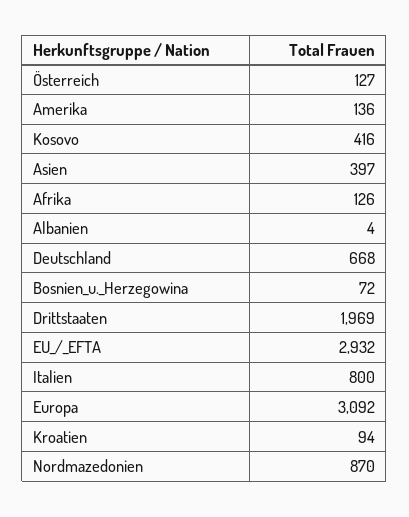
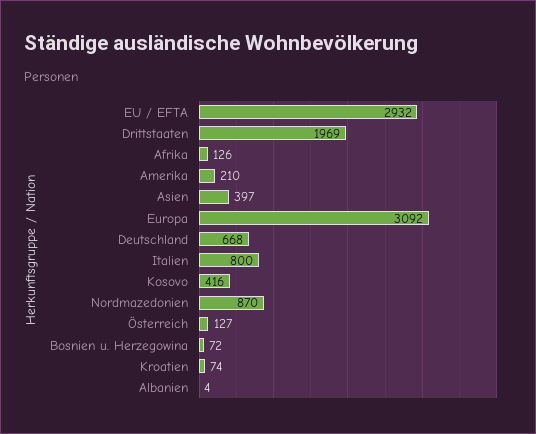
Amerika: 136 -> 210
Kroatien: 94 -> 74

